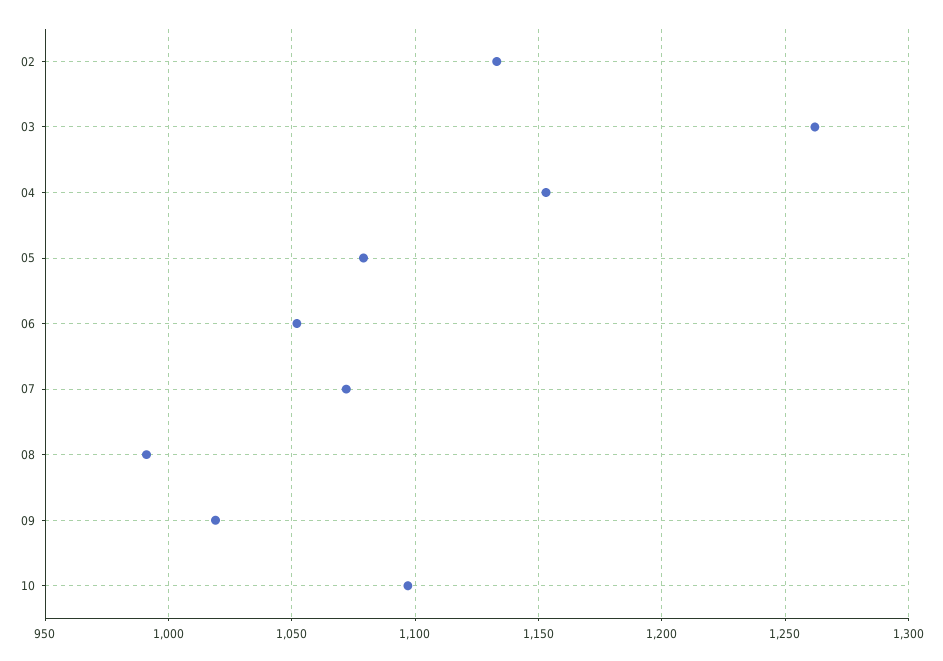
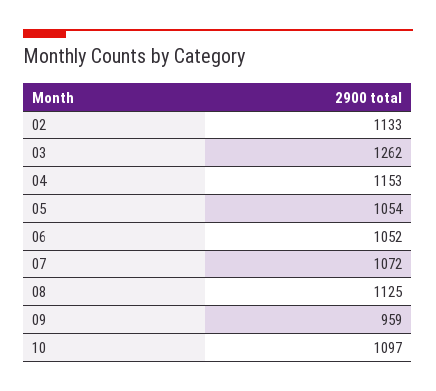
05: 1080 -> 1054
08: 990 -> 1125
09: 1020 -> 959

